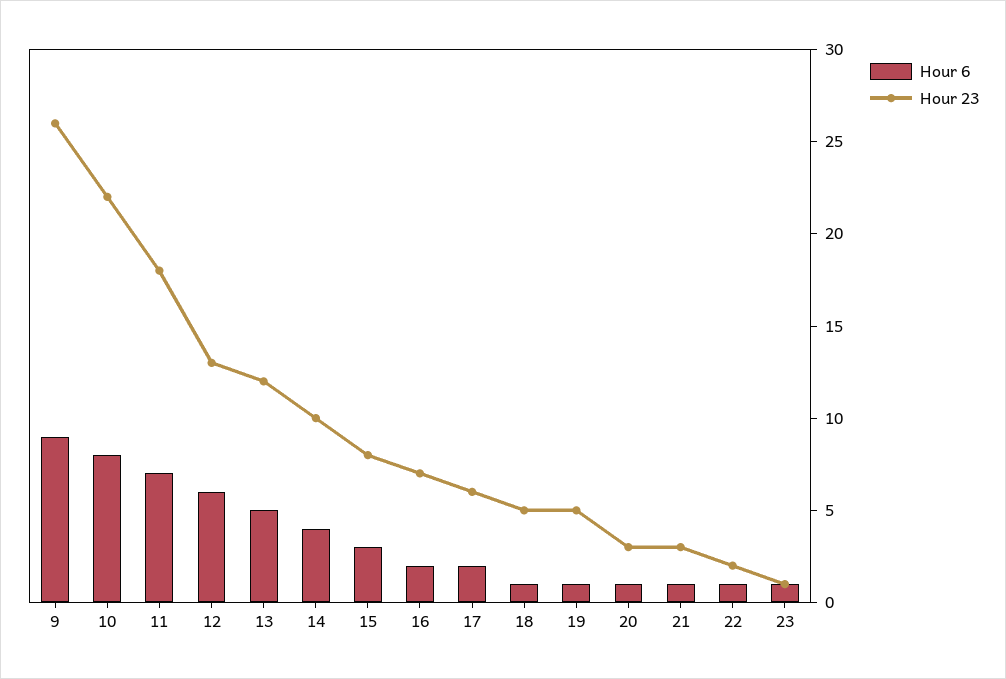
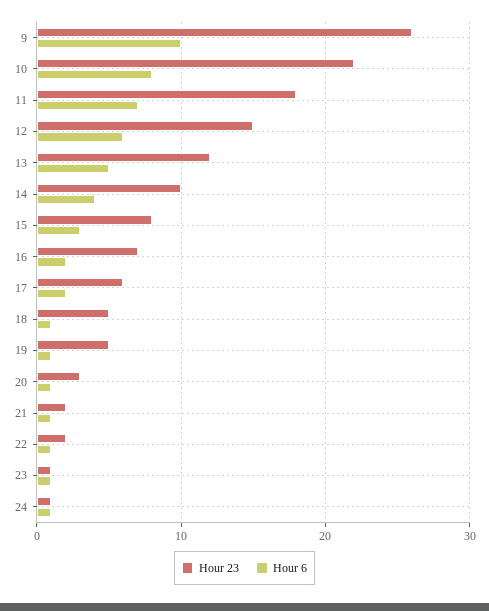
Hour 6, 9: 9 -> 10
Hour 23, 12: 13 -> 15
Hour 23, 21: 3 -> 2
Hour 23, 24: none -> 1
Hour 6, 24: none -> 1

